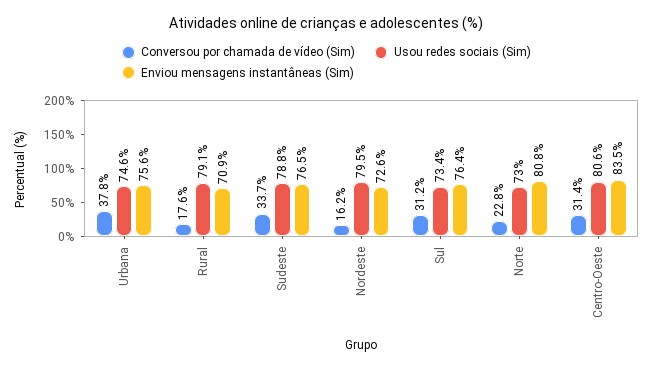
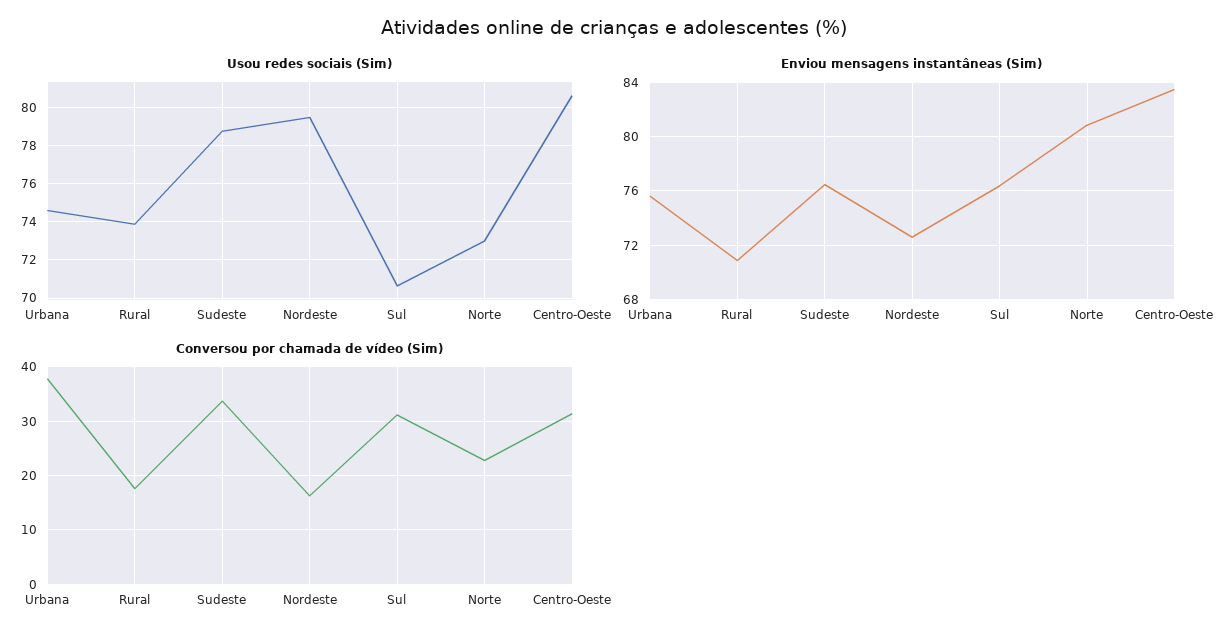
Usou redes sociais (Sim), Rural: 79.1 -> 74
Usou redes sociais (Sim), Sul: 73.4 -> 70.5

